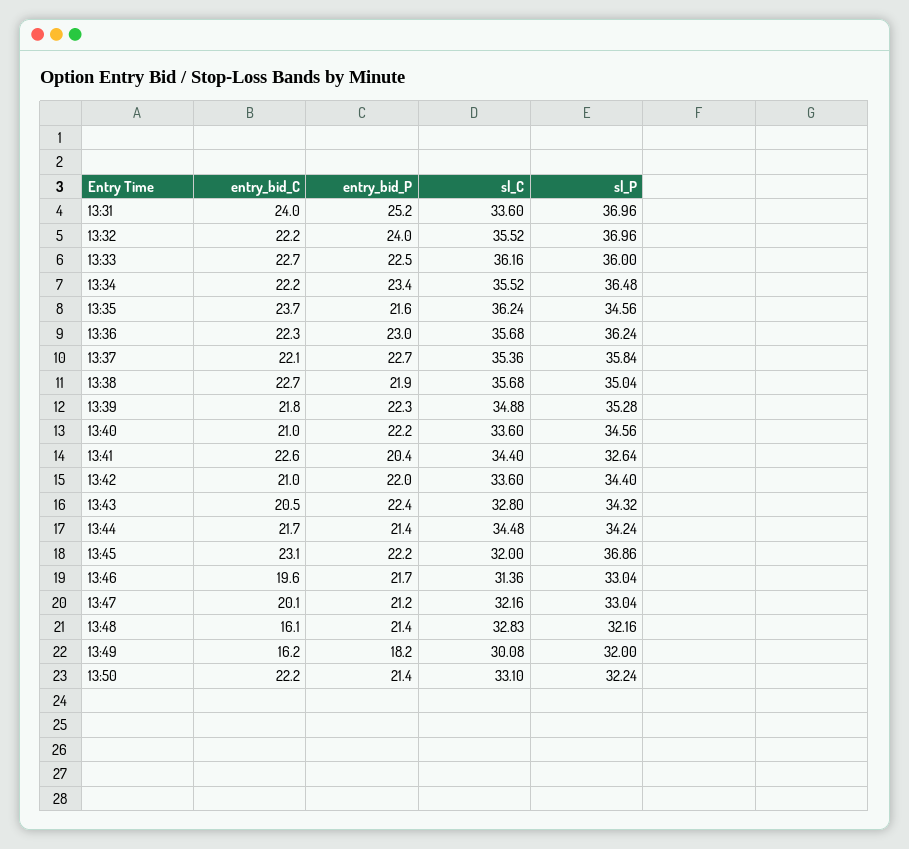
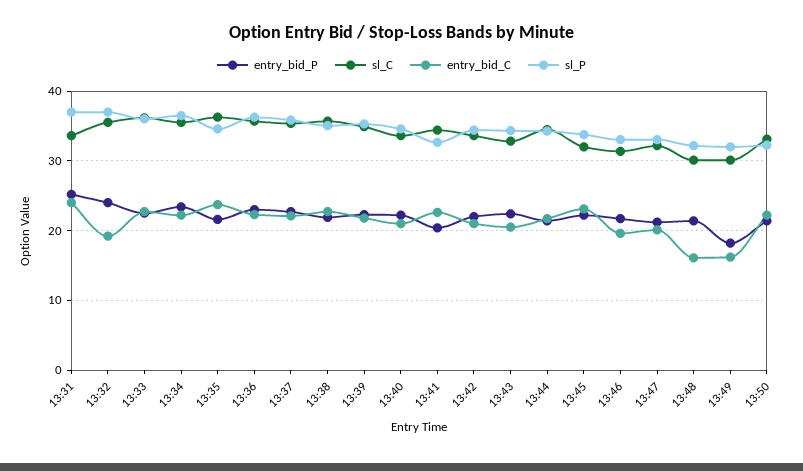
entry_bid_C, 13:32: 22.2 -> 19
sl_P, 13:45: 36.86 -> 34
sl_C, 13:48: 32.83 -> 30

